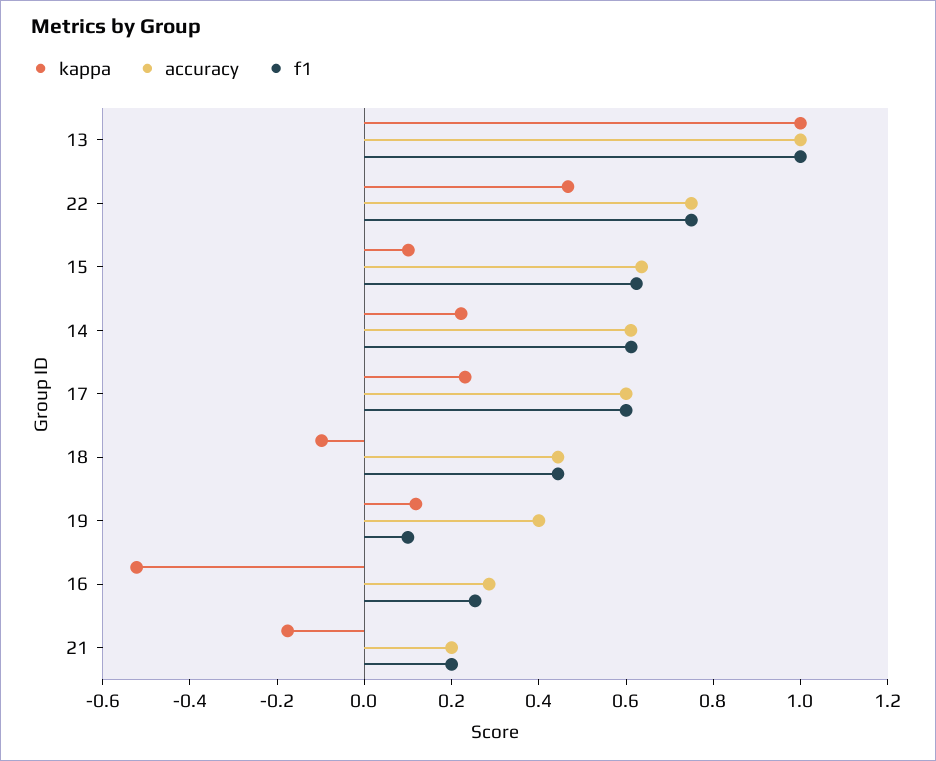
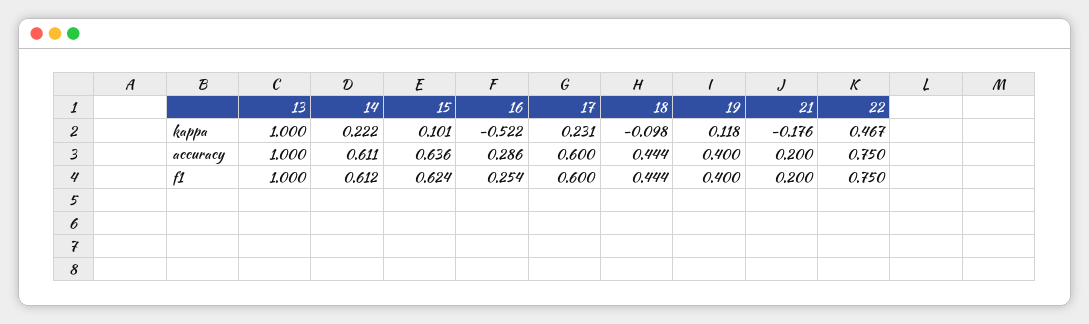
f1, 19: 0.1 -> 0.4

